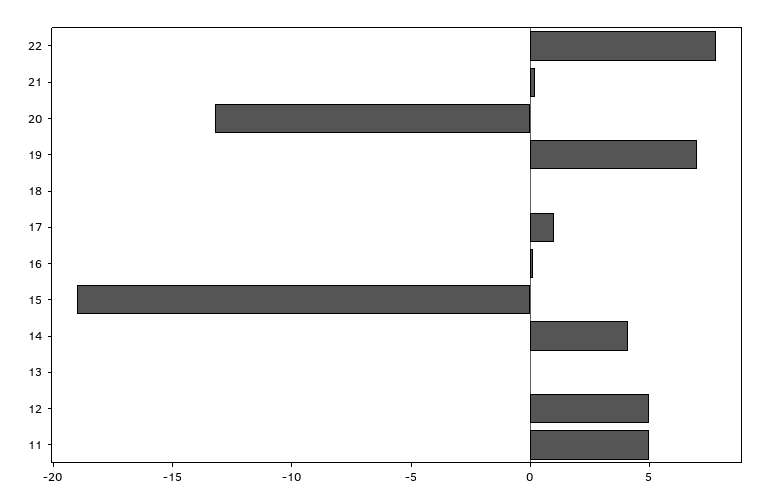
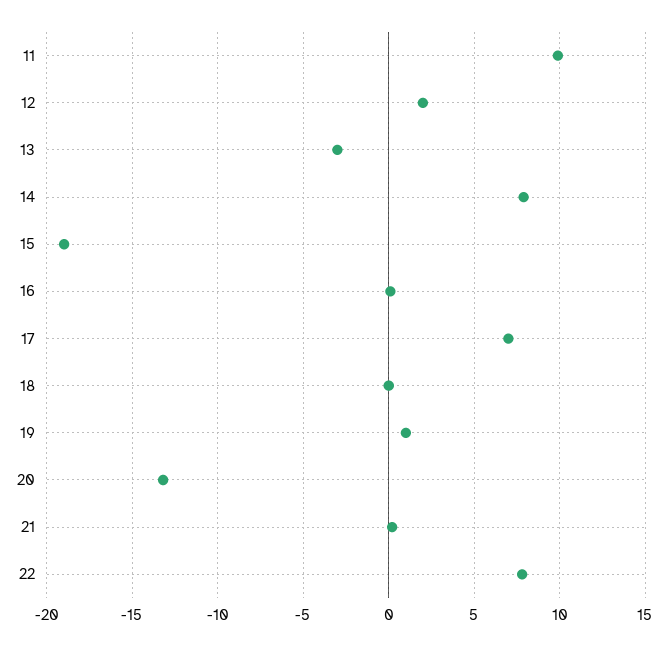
19: 7 -> 1
17: 1 -> 7
14: 4 -> 8
13: 0 -> -3
12: 5 -> 2
11: 5 -> 10

